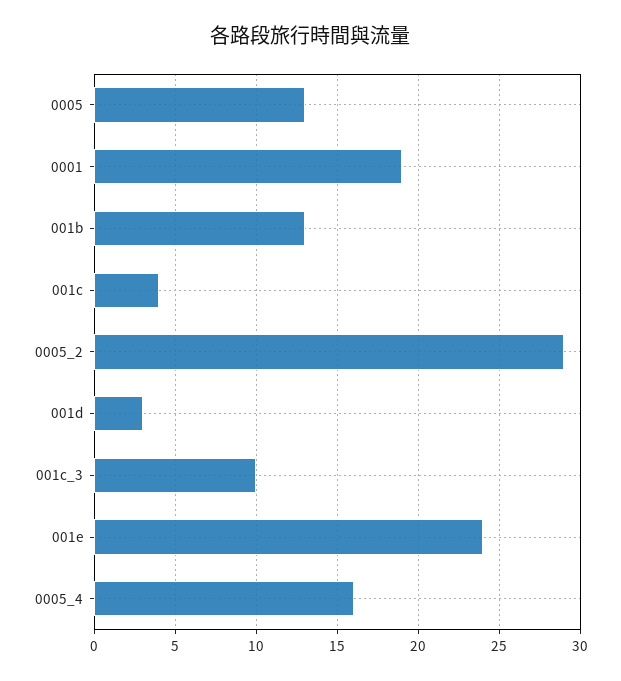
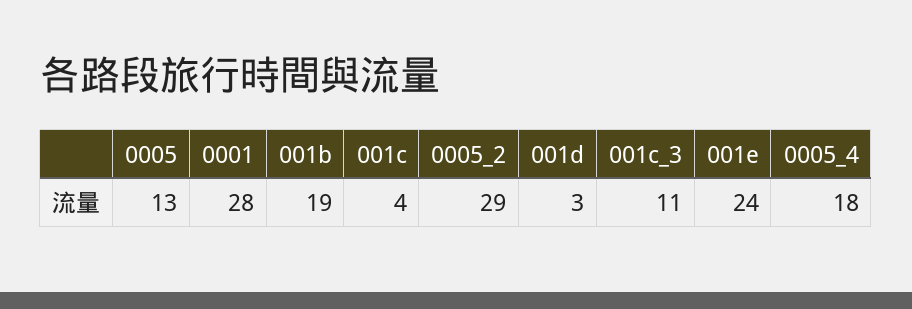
0001: 19 -> 28
001b: 13 -> 19
001c_3: 10 -> 11
0005_4: 16 -> 18

